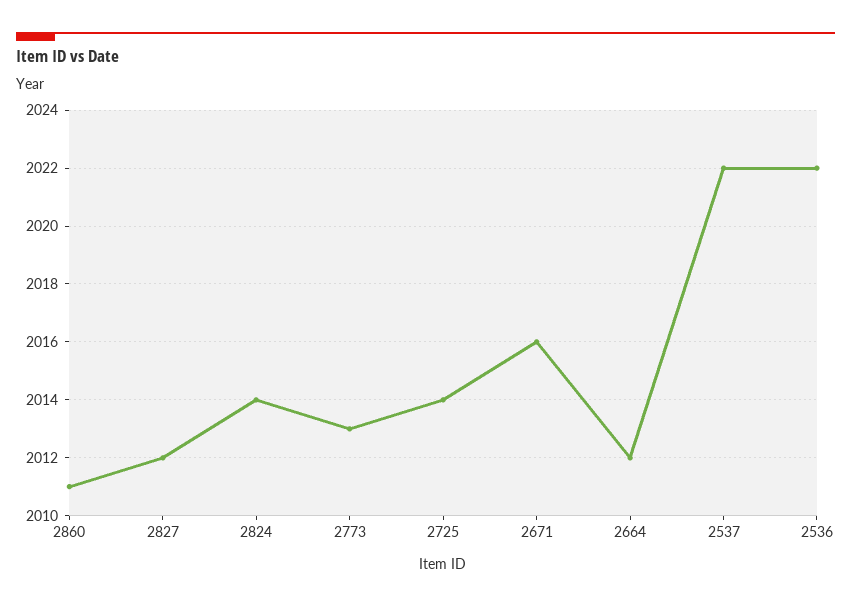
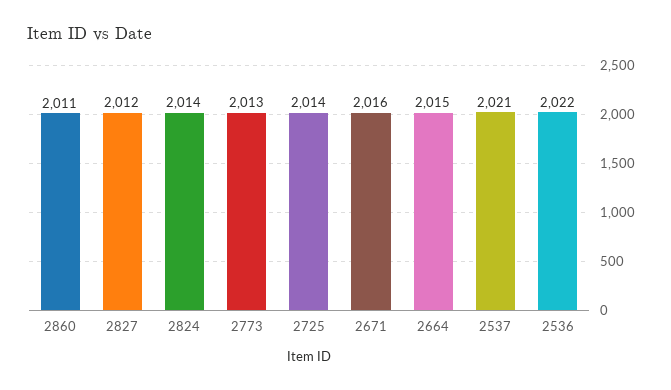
2664: 2012 -> 2015
2537: 2022 -> 2021

